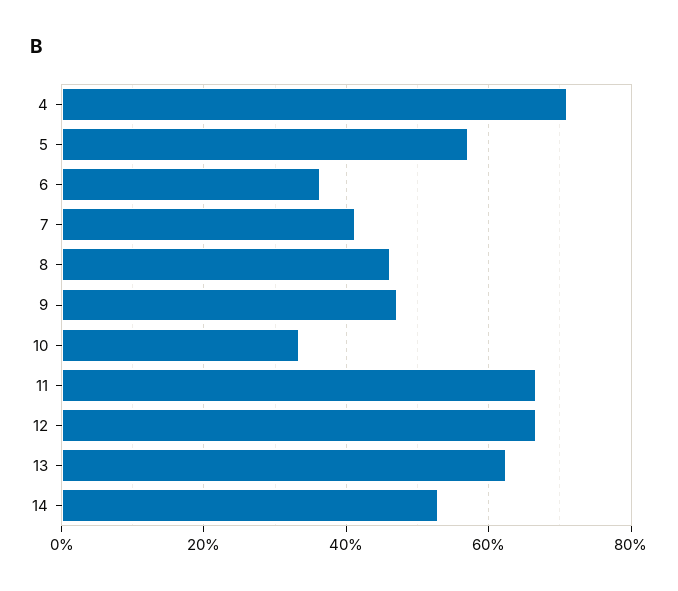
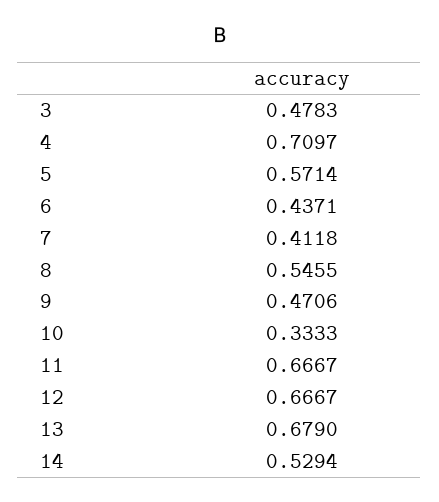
6: 0.36 -> 0.4371
8: 0.46 -> 0.5455
13: 0.62 -> 0.679
3: none -> 0.4783

